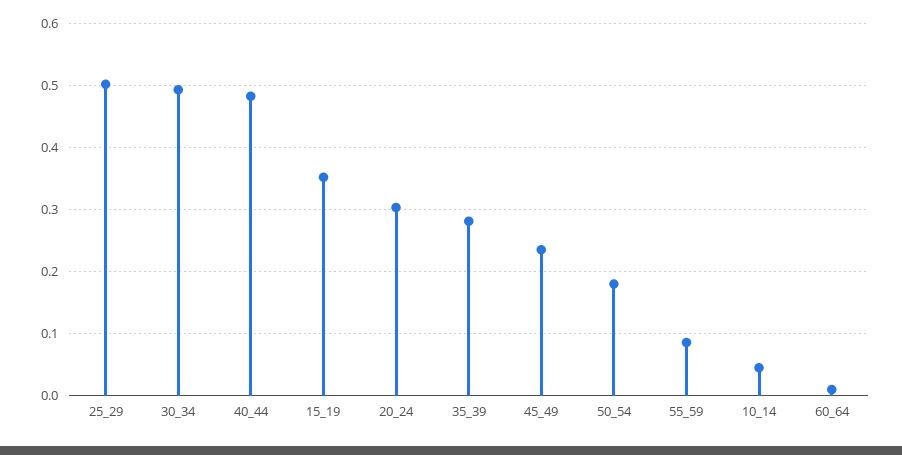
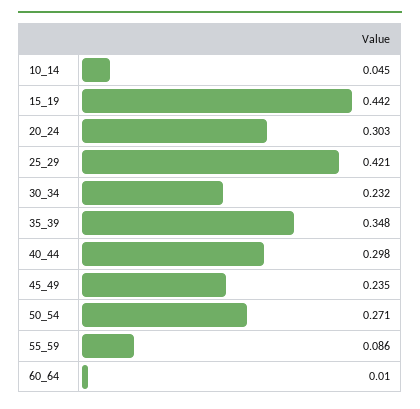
25_29: 0.5 -> 0.421
30_34: 0.49 -> 0.232
40_44: 0.48 -> 0.298
15_19: 0.35 -> 0.442
35_39: 0.28 -> 0.348
50_54: 0.18 -> 0.271

